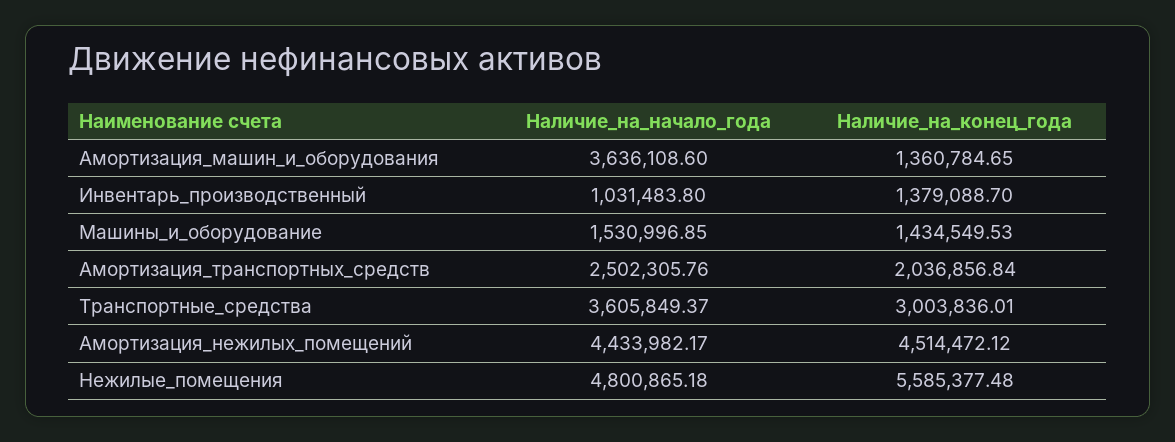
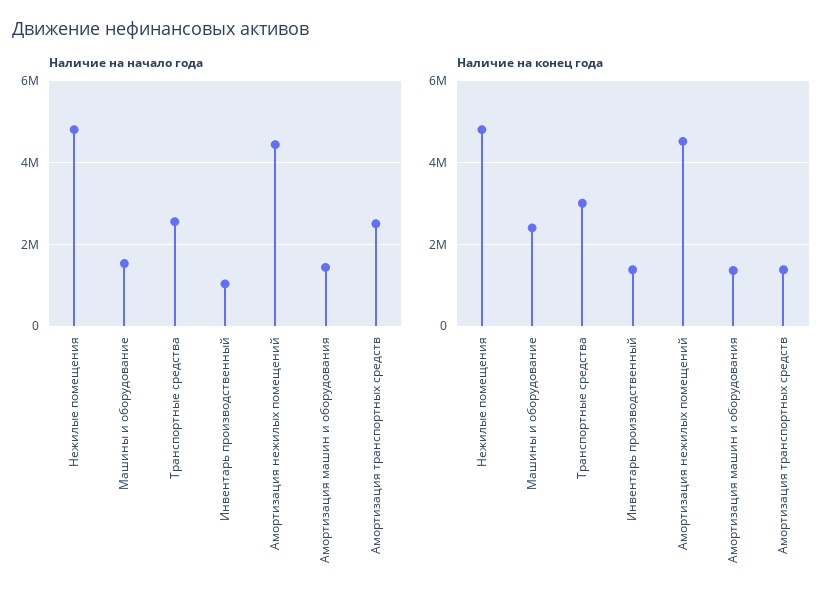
Наличие_на_начало_года, Амортизация_машин_и_оборудования: 3636108.6 -> 1400000
Наличие_на_конец_года, Машины_и_оборудование: 1434549.53 -> 2400000
Наличие_на_конец_года, Амортизация_транспортных_средств: 2036856.84 -> 1400000
Наличие_на_начало_года, Транспортные_средства: 3605849.37 -> 2600000
Наличие_на_конец_года, Нежилые_помещения: 5585377.48 -> 4800000

